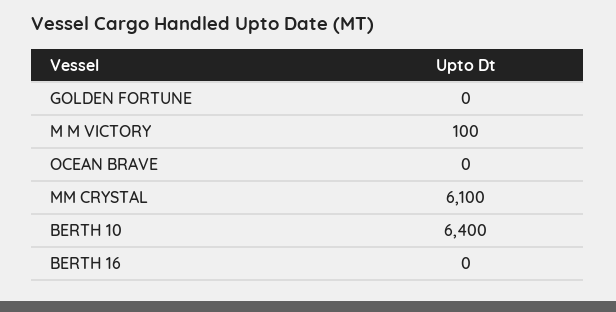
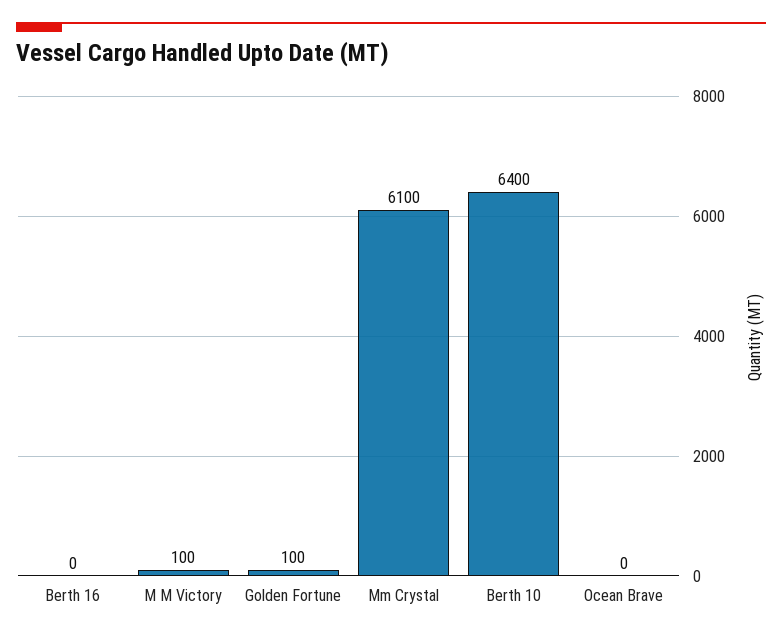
GOLDEN FORTUNE: 0 -> 100

